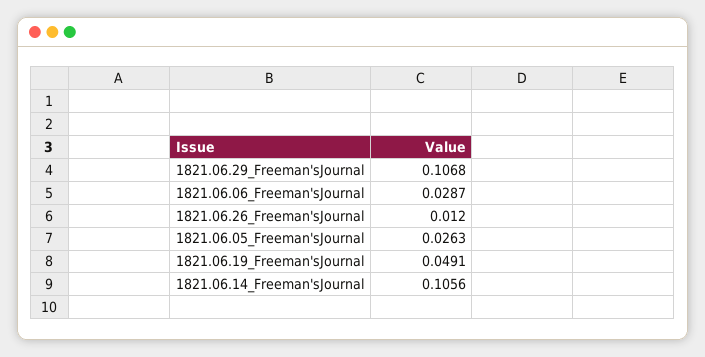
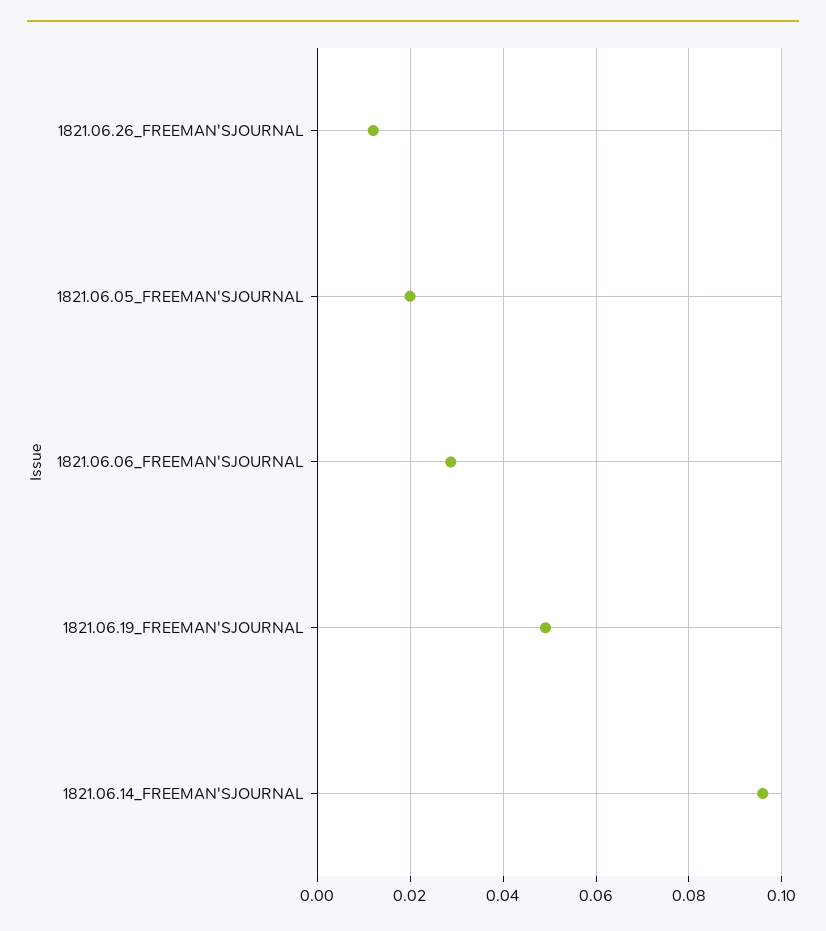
1821.06.29_Freeman'sJournal: 0.1068 -> none
1821.06.05_Freeman'sJournal: 0.0263 -> 0.02
1821.06.14_Freeman'sJournal: 0.1056 -> 0.096

